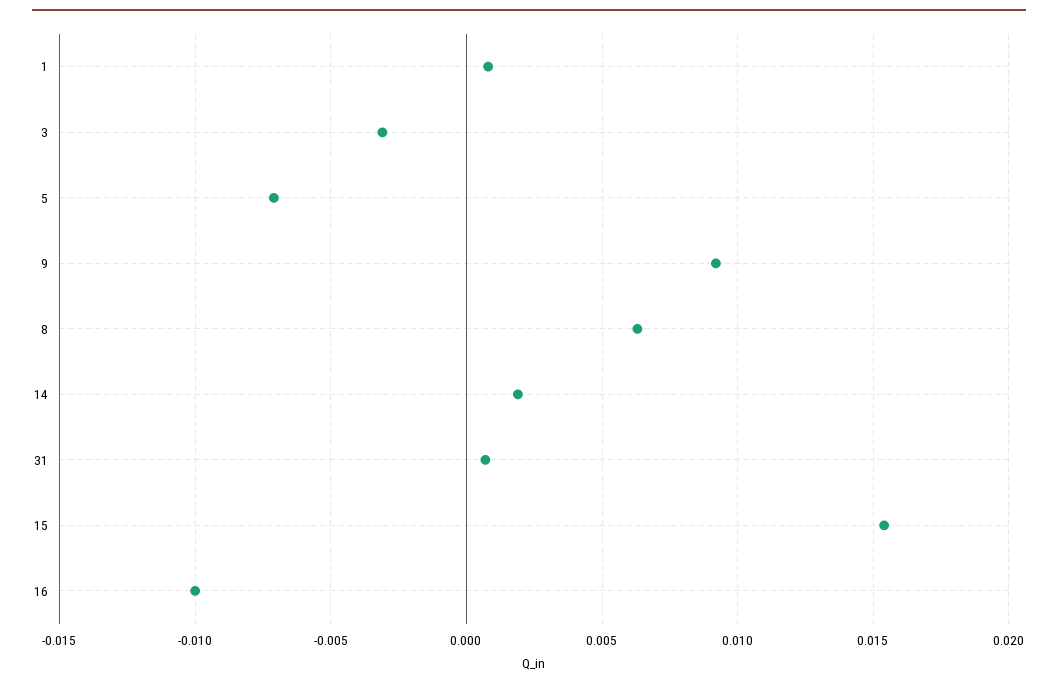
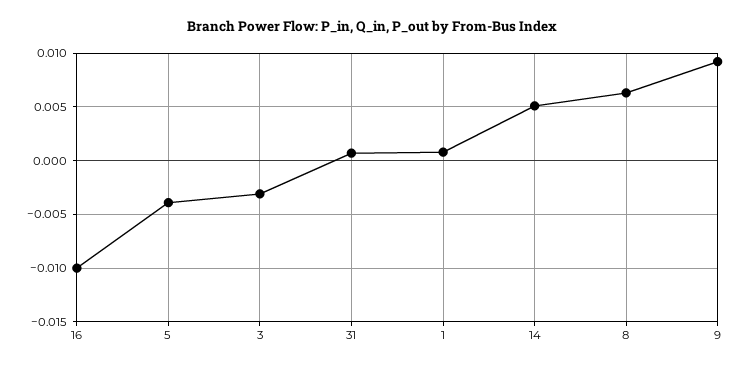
5: -0.007 -> -0.004
14: 0.002 -> 0.005
15: 0.0155 -> none

